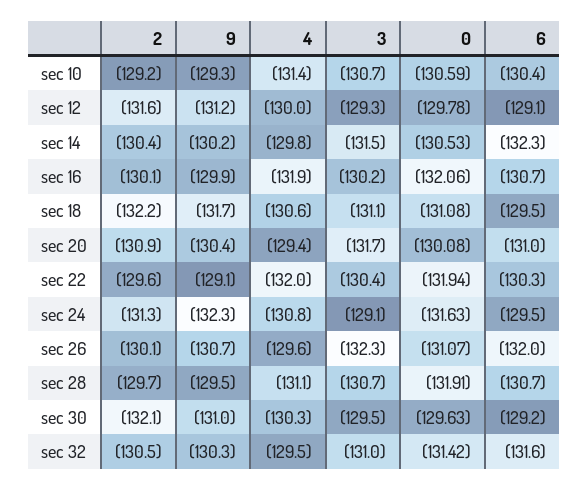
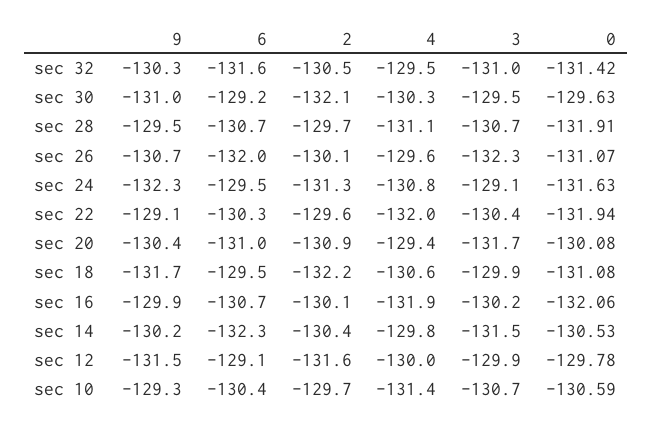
2, sec 10: -129.2 -> -129.7
9, sec 12: -131.2 -> -131.5
3, sec 12: -129.3 -> -129.9
3, sec 18: -131.1 -> -129.9

